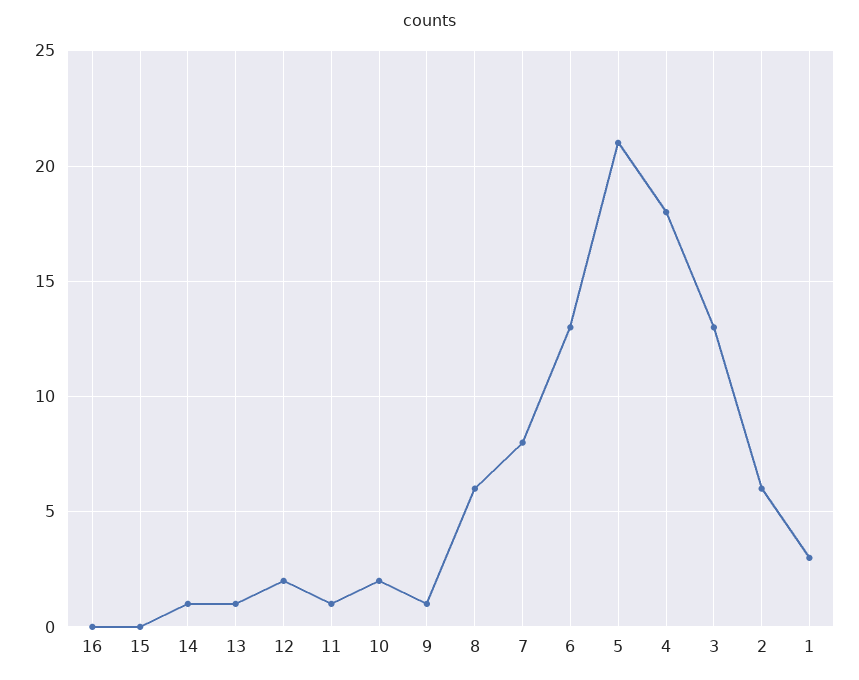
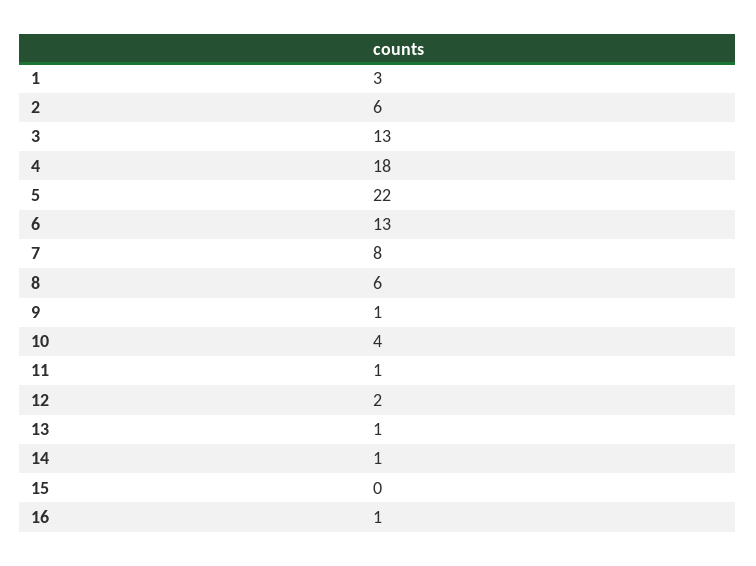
16: 0 -> 1
10: 2 -> 4
5: 21 -> 22

